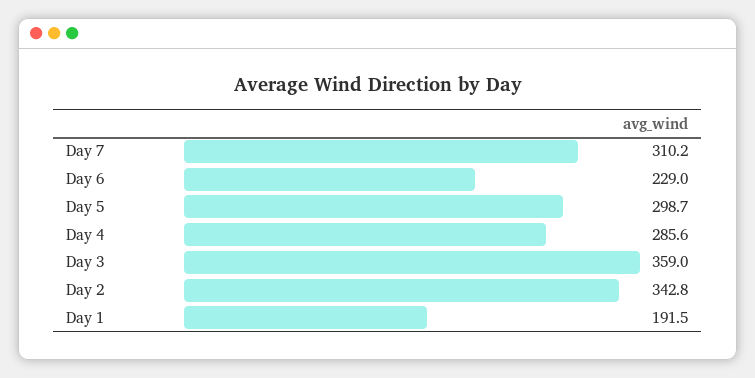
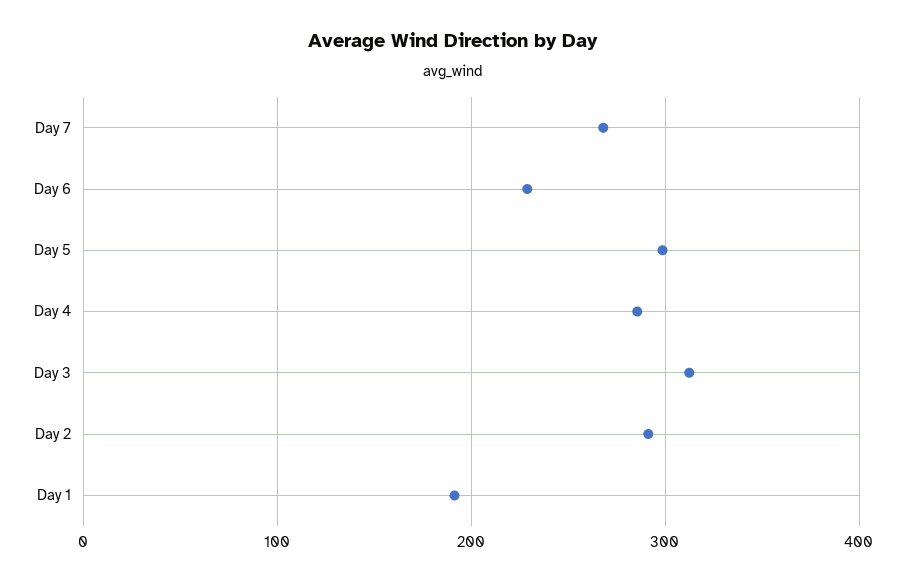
Day 7: 310.2 -> 270
Day 3: 359 -> 310
Day 2: 342.8 -> 290

